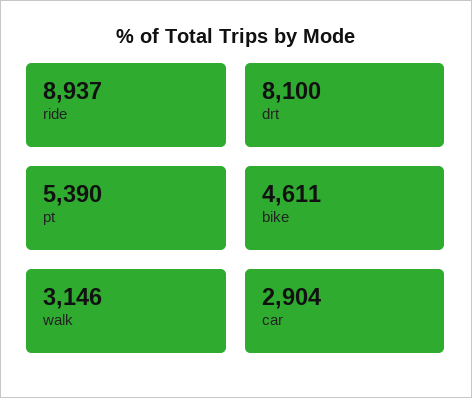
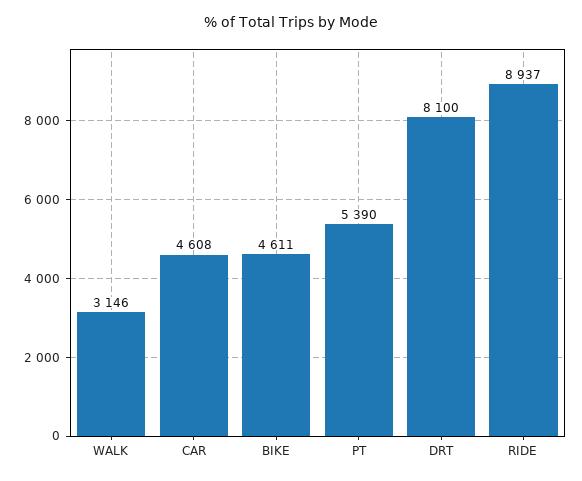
car: 2904 -> 4608

